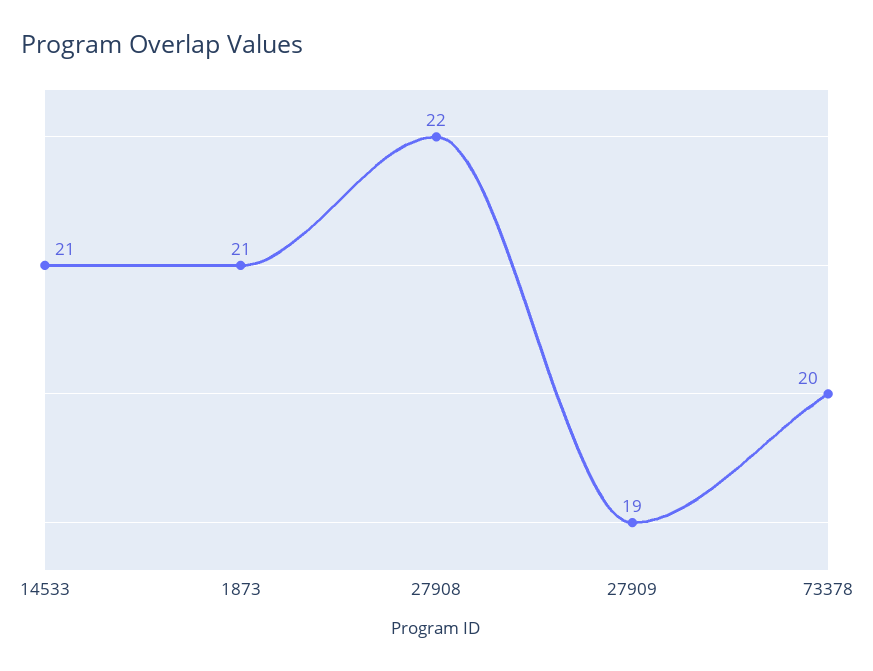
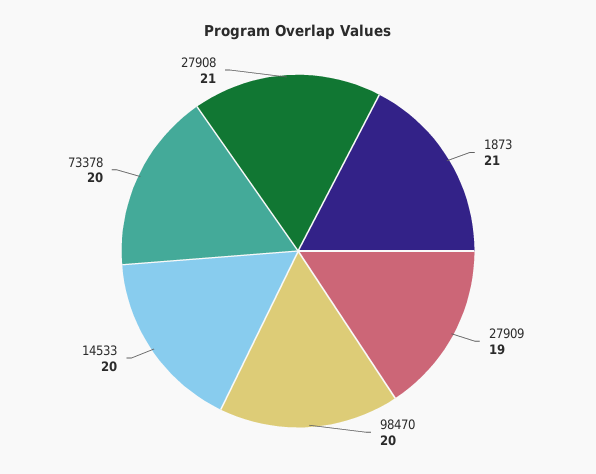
14533: 21 -> 20
27908: 22 -> 21
98470: none -> 20

